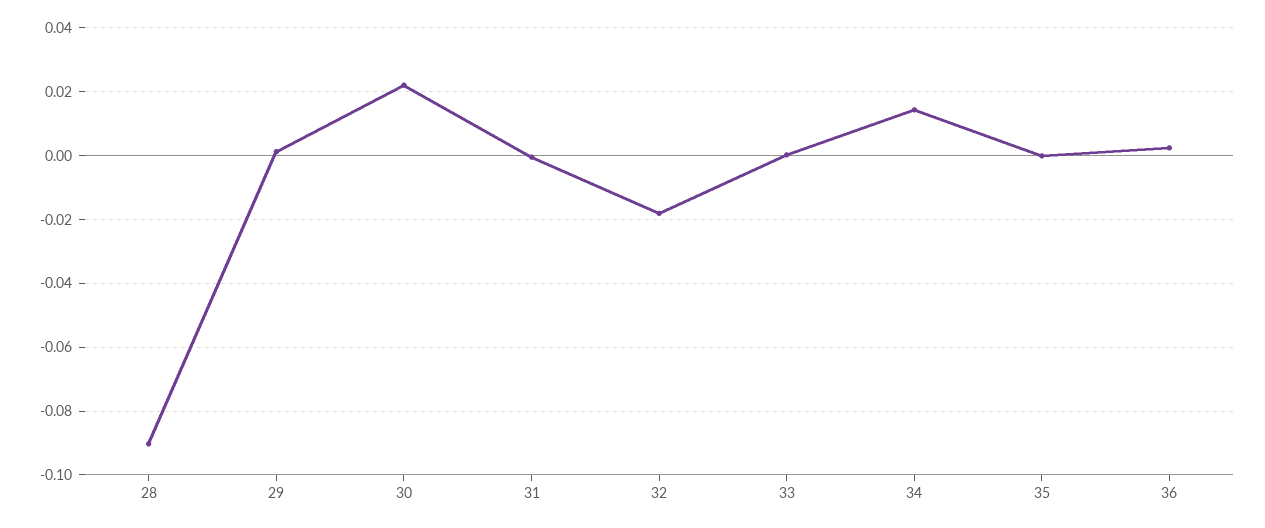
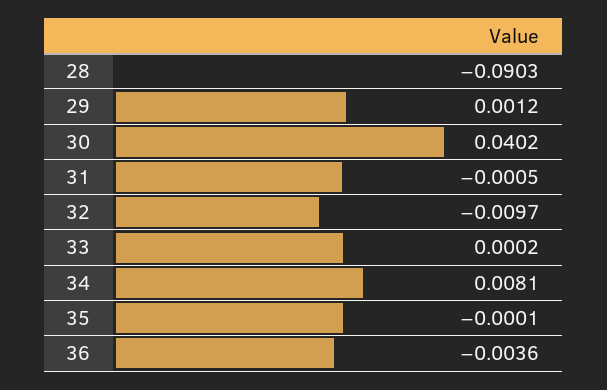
30: 0.022 -> 0.0402
32: -0.018 -> -0.0097
34: 0.014 -> 0.0081
36: 0.002 -> -0.0036

